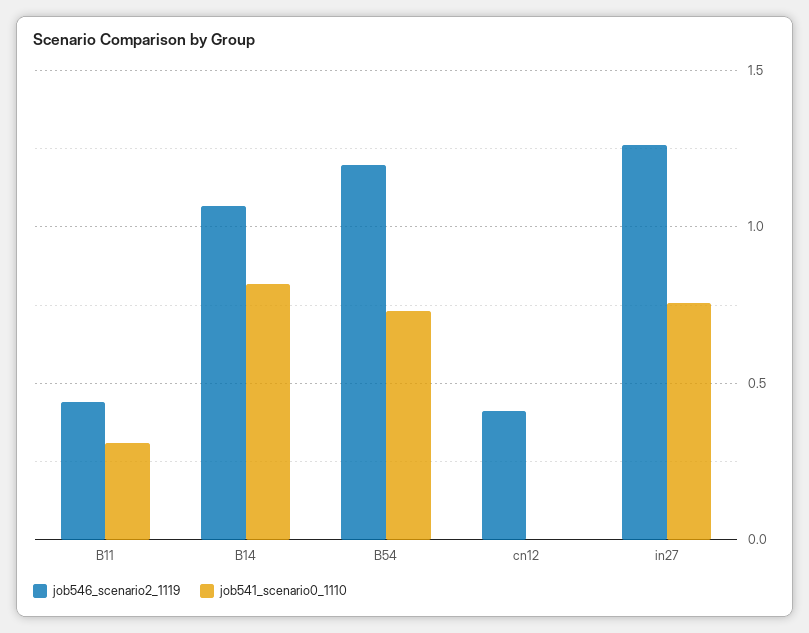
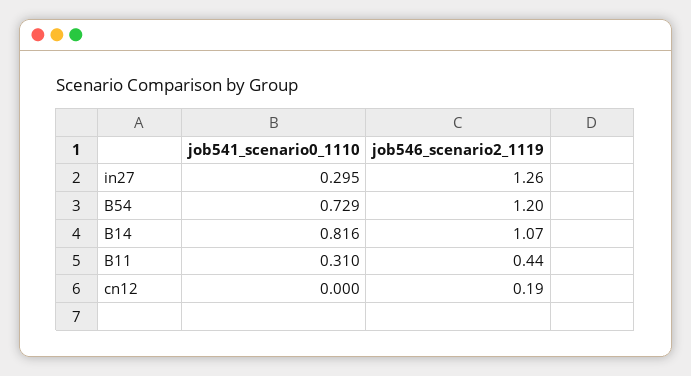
job546_scenario2_1119, cn12: 0.4 -> 0.19
job541_scenario0_1110, in27: 0.75 -> 0.295

